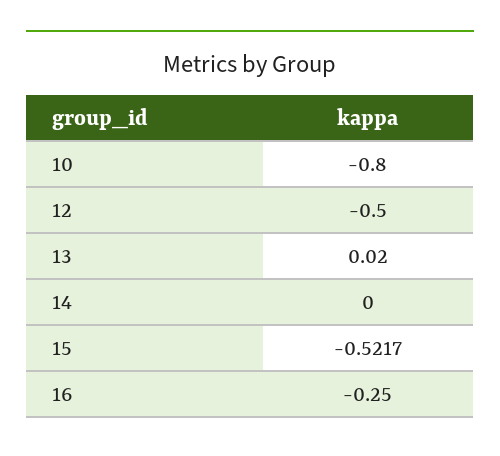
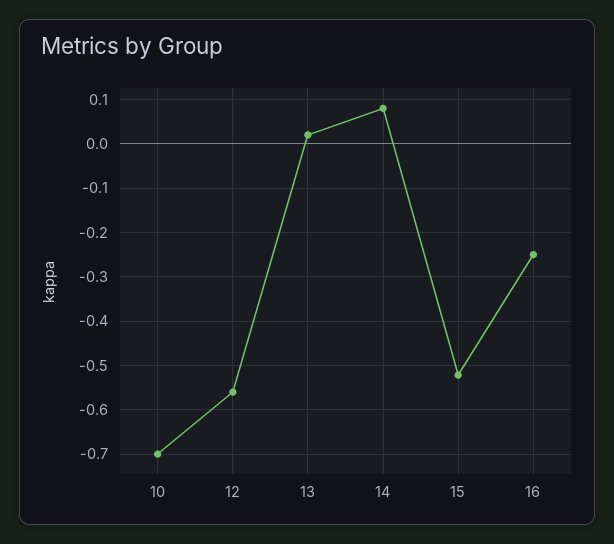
10: -0.8 -> -0.7
12: -0.5 -> -0.56
14: 0 -> 0.08

